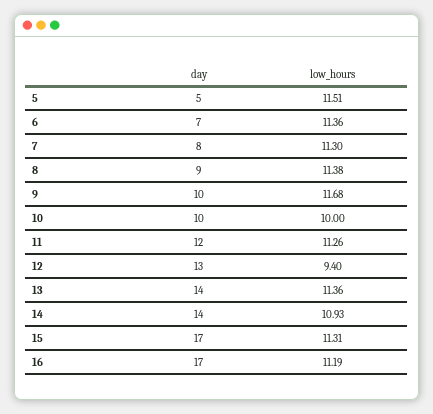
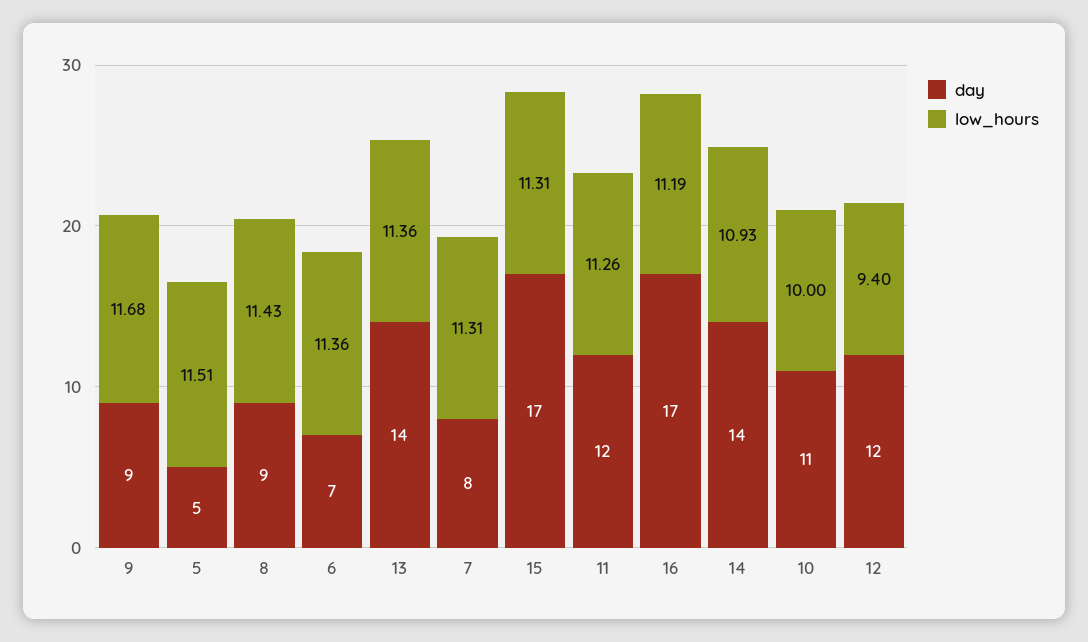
low_hours, 7: 11.3 -> 11.31
low_hours, 8: 11.38 -> 11.43
day, 9: 10 -> 9
day, 10: 10 -> 11
day, 12: 13 -> 12

